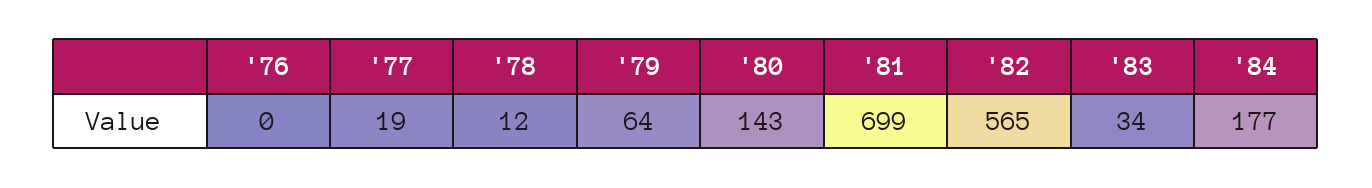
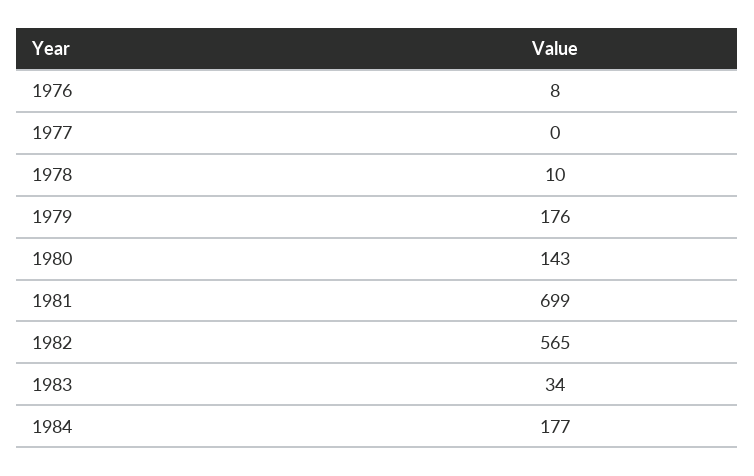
'76: 0 -> 8
'77: 19 -> 0
'78: 12 -> 10
'79: 64 -> 176

